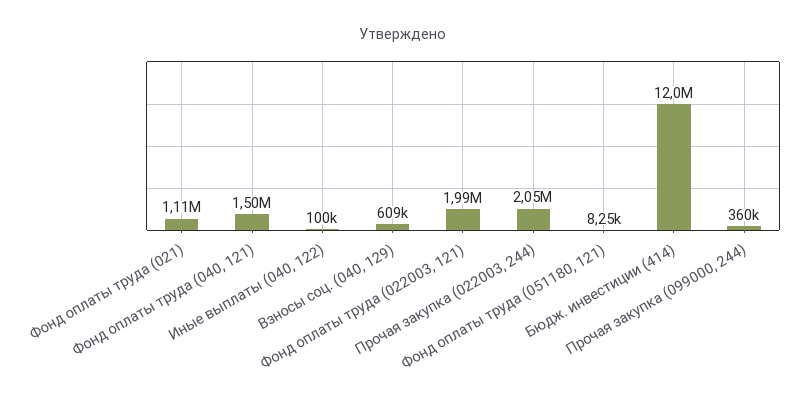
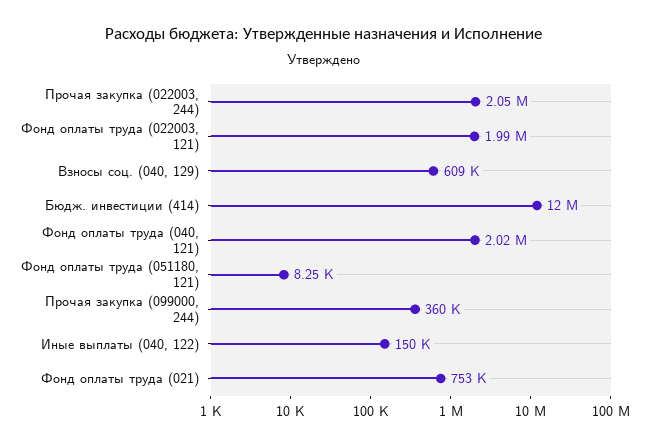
Фонд оплаты труда (021): 1110000 -> 753000
Фонд оплаты труда (040, 121): 1500000 -> 2020000
Иные выплаты (040, 122): 100000 -> 150000

